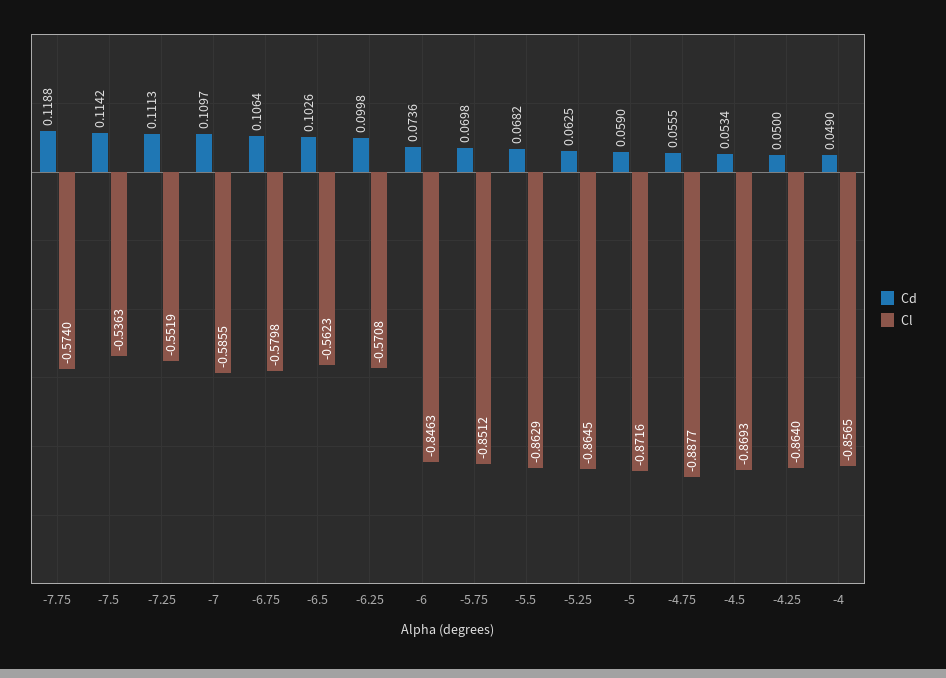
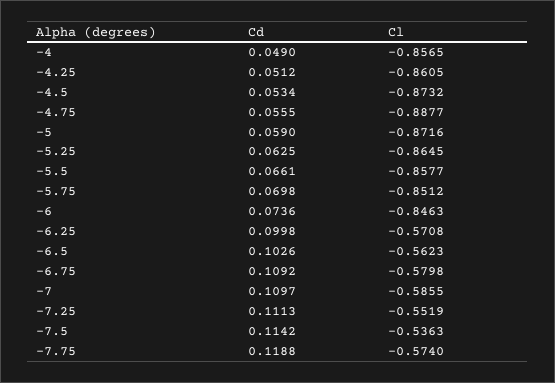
Cd, -6.75: 0.1064 -> 0.1092
Cd, -5.5: 0.0682 -> 0.0661
Cl, -5.5: -0.8629 -> -0.8577
Cl, -4.5: -0.8693 -> -0.8732
Cd, -4.25: 0.05 -> 0.0512
Cl, -4.25: -0.864 -> -0.8605

